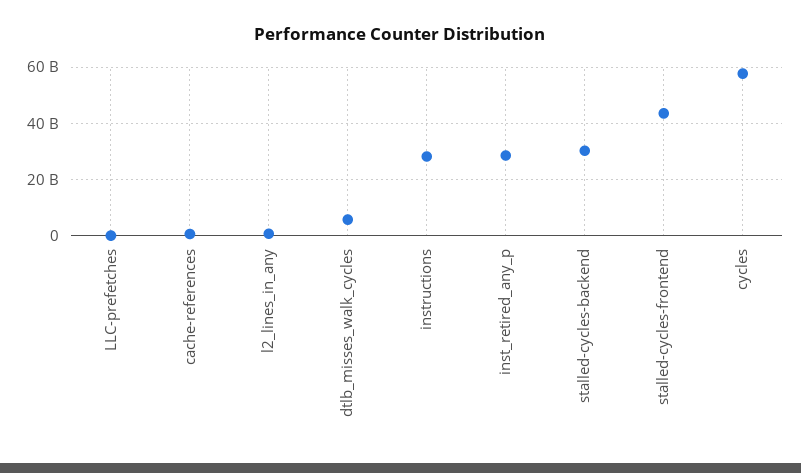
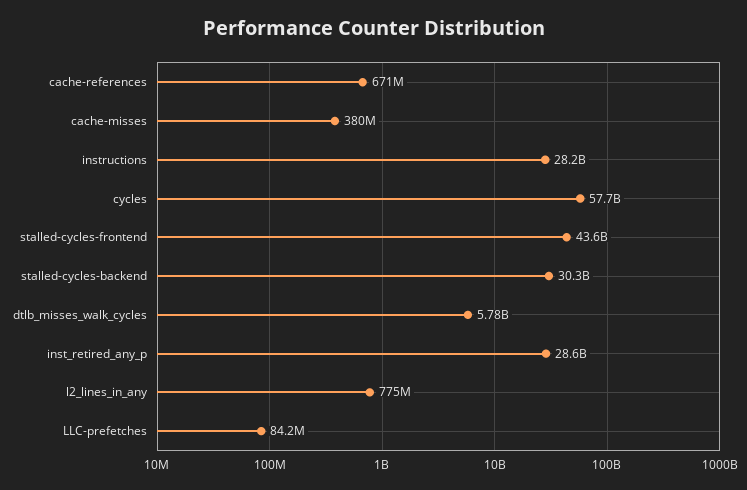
cache-misses: none -> 380000000

